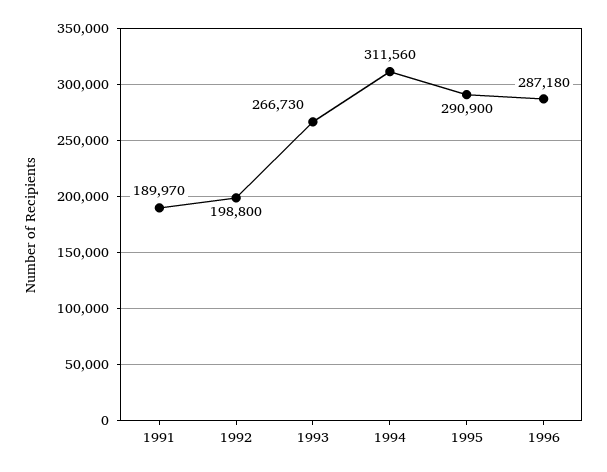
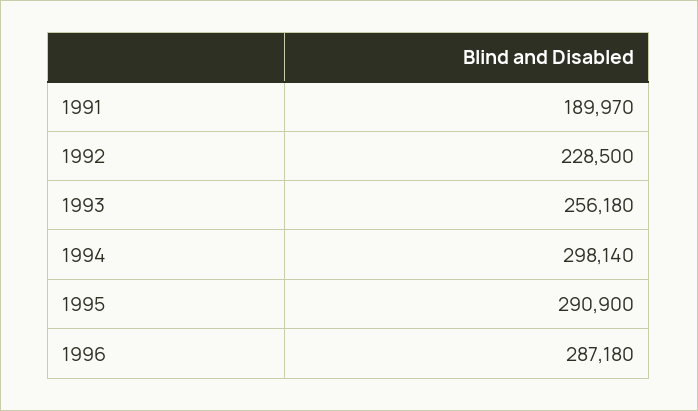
1992: 198800 -> 228500
1993: 266730 -> 256180
1994: 311560 -> 298140

